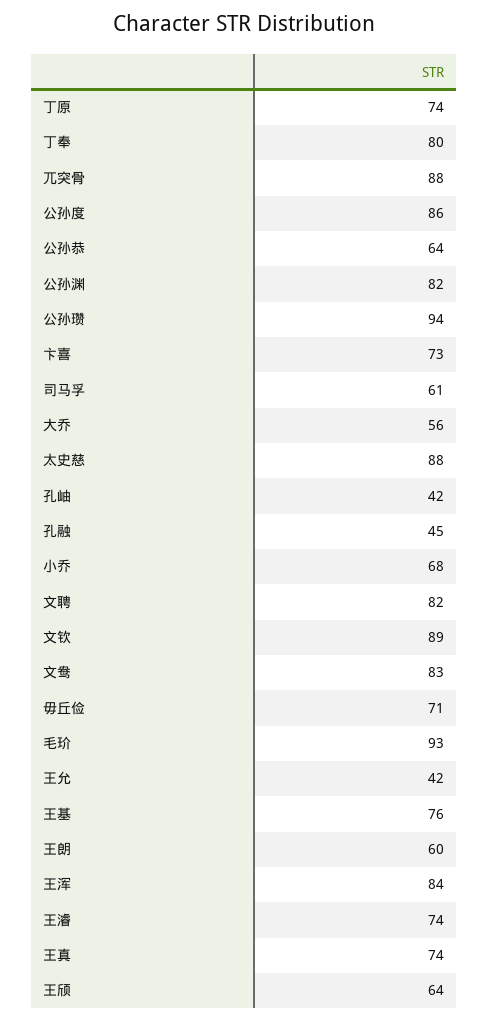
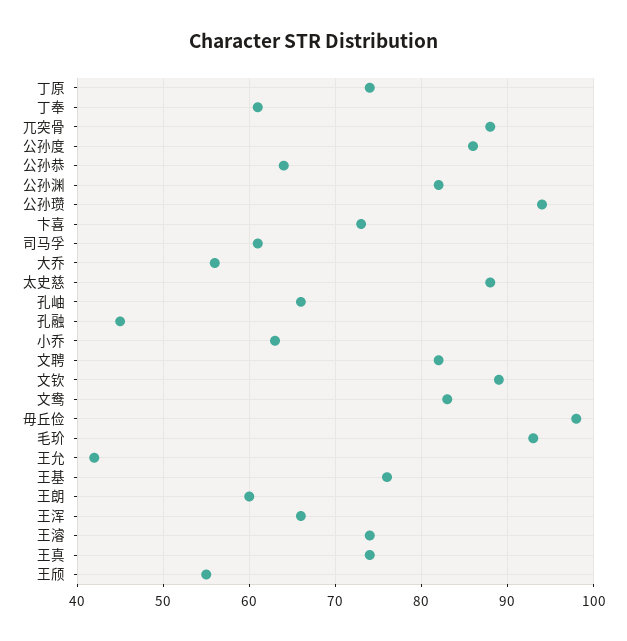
丁奉: 80 -> 61
孔岫: 42 -> 66
小乔: 68 -> 63
毋丘俭: 71 -> 98
王浑: 84 -> 66
王颀: 64 -> 55

